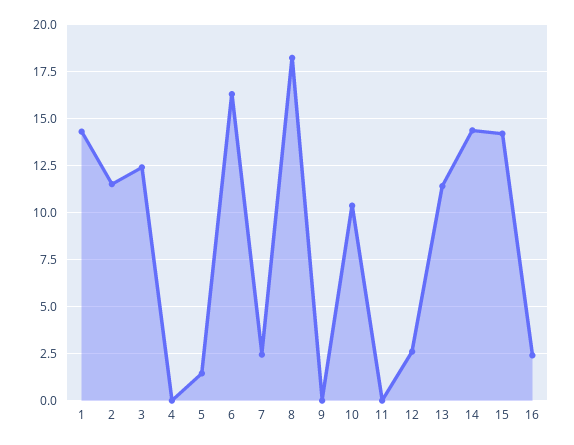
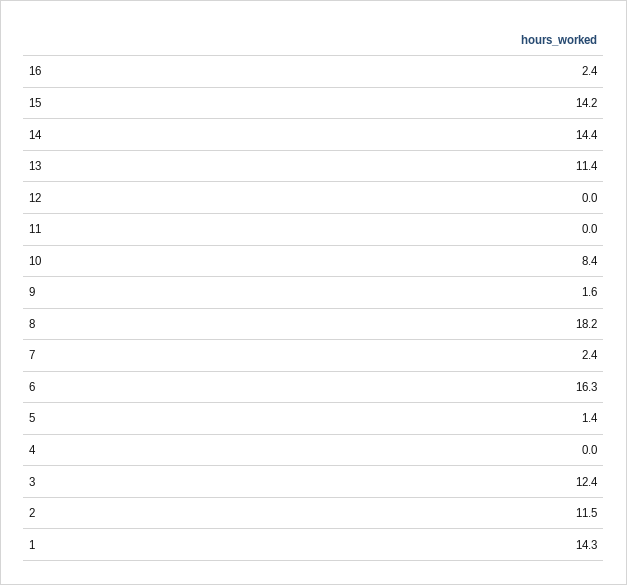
9: 0 -> 1.6
10: 10.5 -> 8.4
12: 2.5 -> 0

